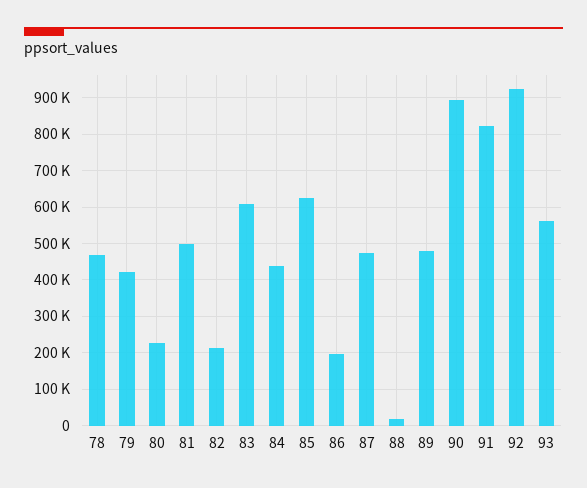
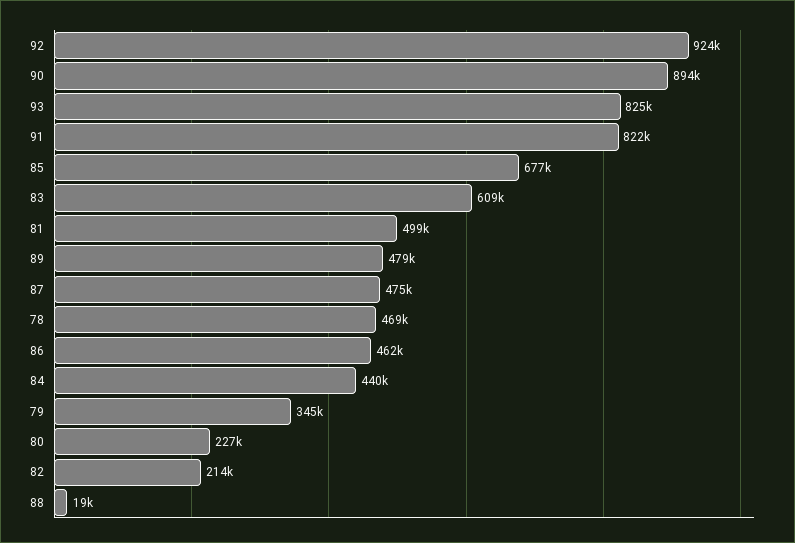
79: 420000 -> 345000
85: 620000 -> 677000
86: 200000 -> 462000
93: 560000 -> 825000

